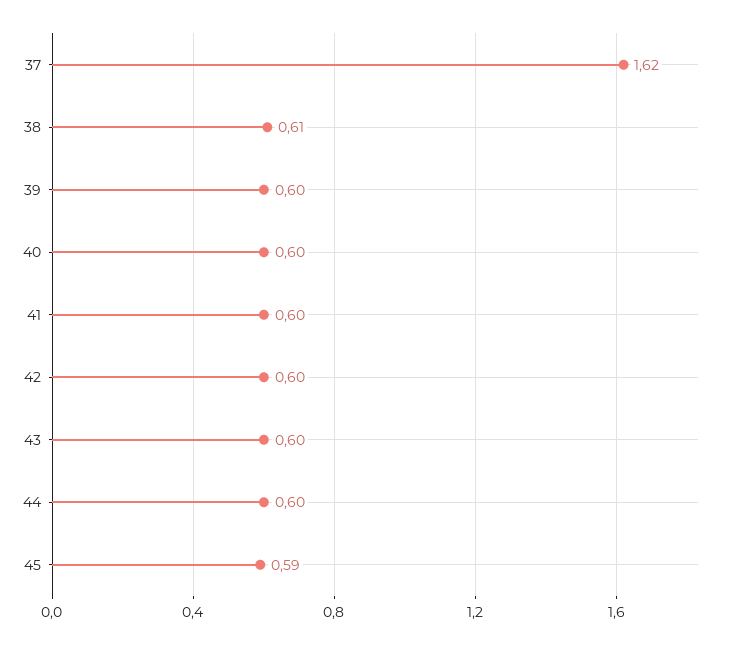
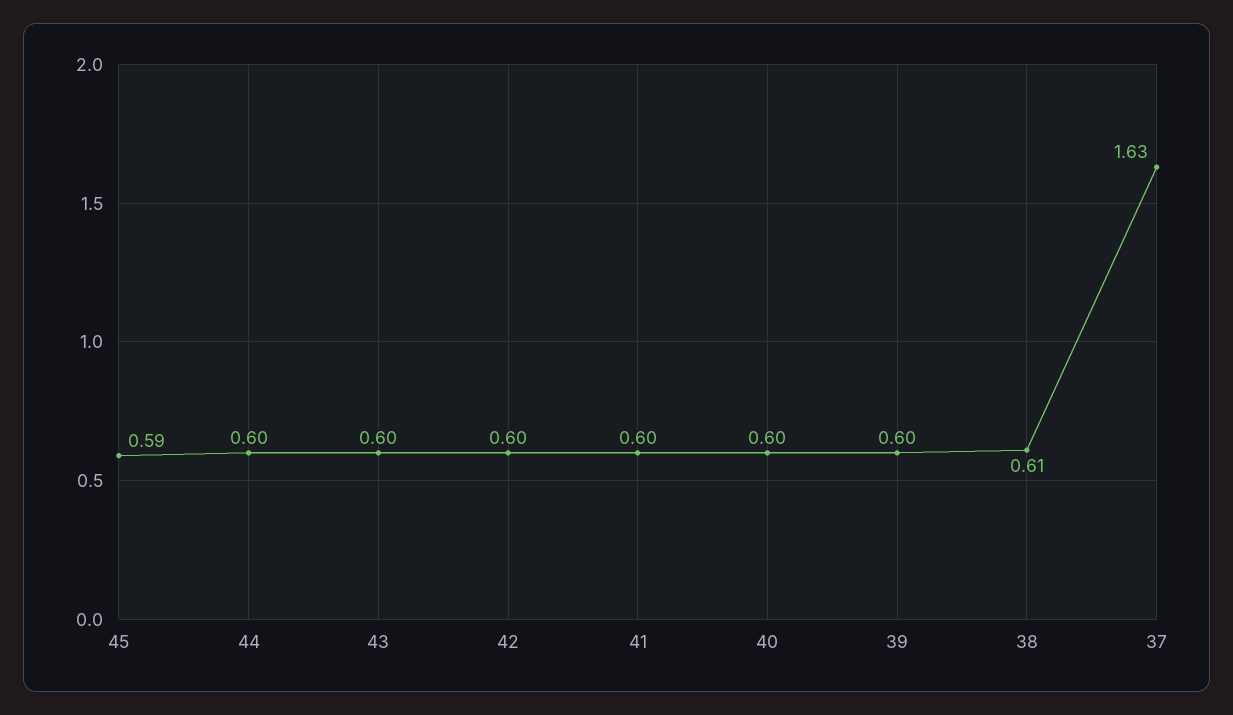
37: 1.62 -> 1.63

